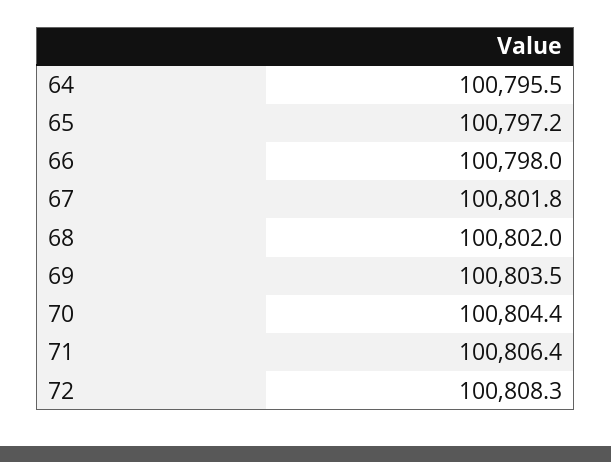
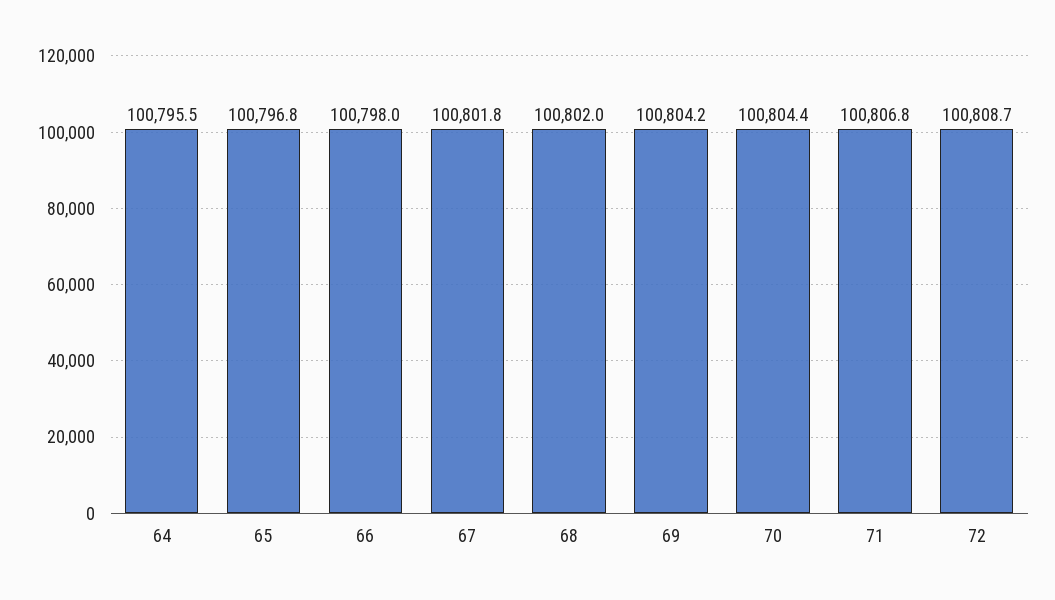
65: 100797.2 -> 100796.8
69: 100803.5 -> 100804.2
71: 100806.4 -> 100806.8
72: 100808.3 -> 100808.7

